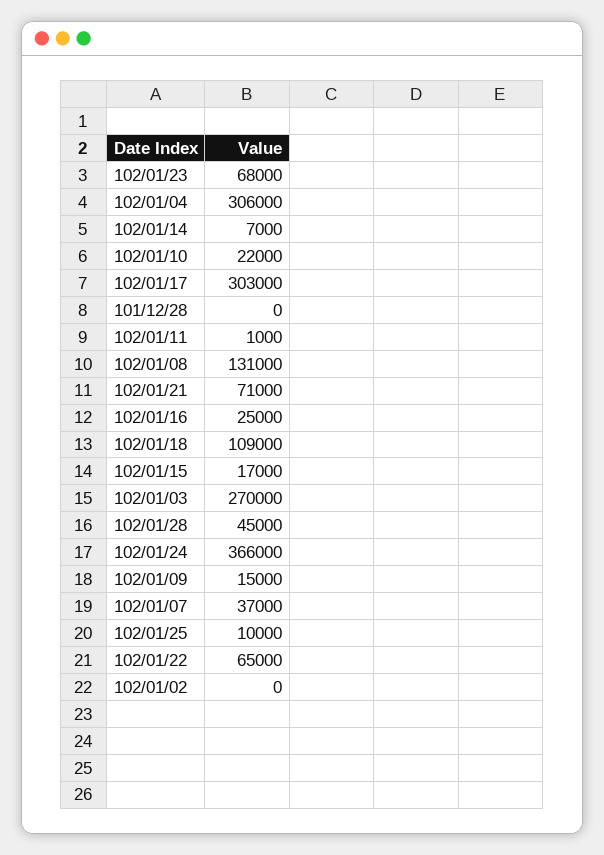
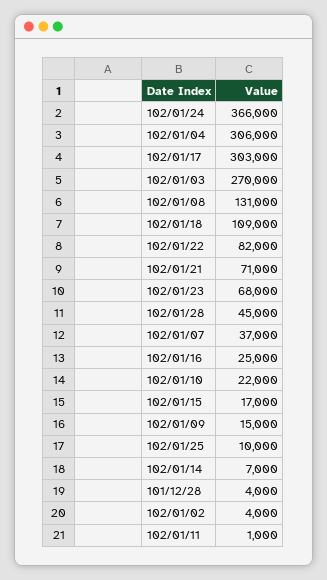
101/12/28: 0 -> 4000
102/01/22: 65000 -> 82000
102/01/02: 0 -> 4000

